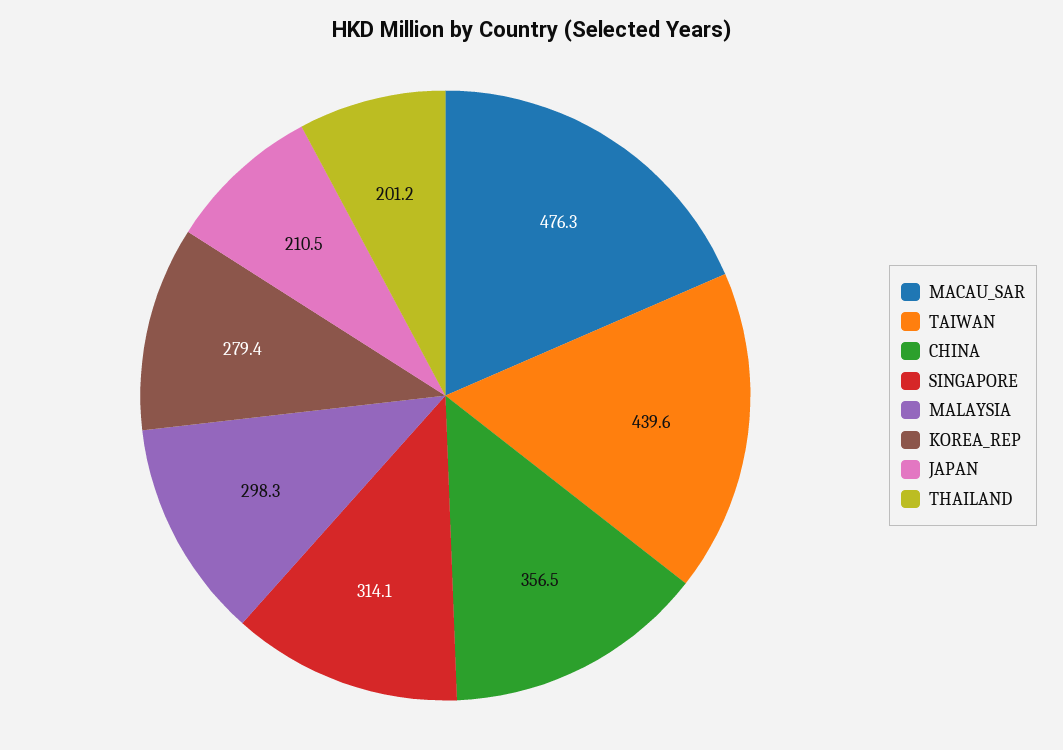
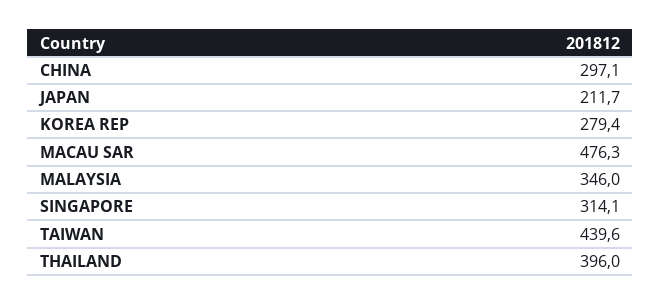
CHINA: 356.5 -> 297.1
MALAYSIA: 298.3 -> 346
JAPAN: 210.5 -> 211.7
THAILAND: 201.2 -> 396

